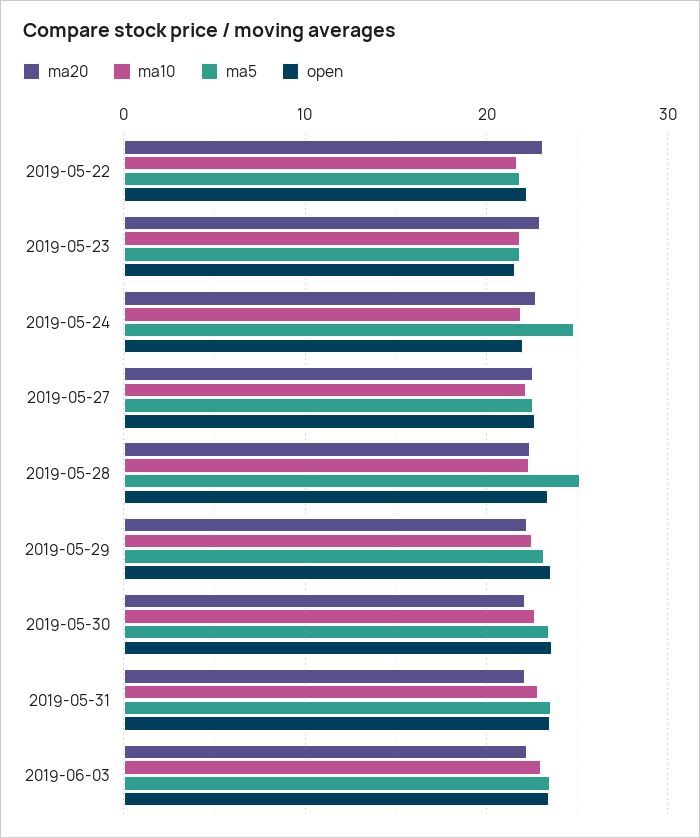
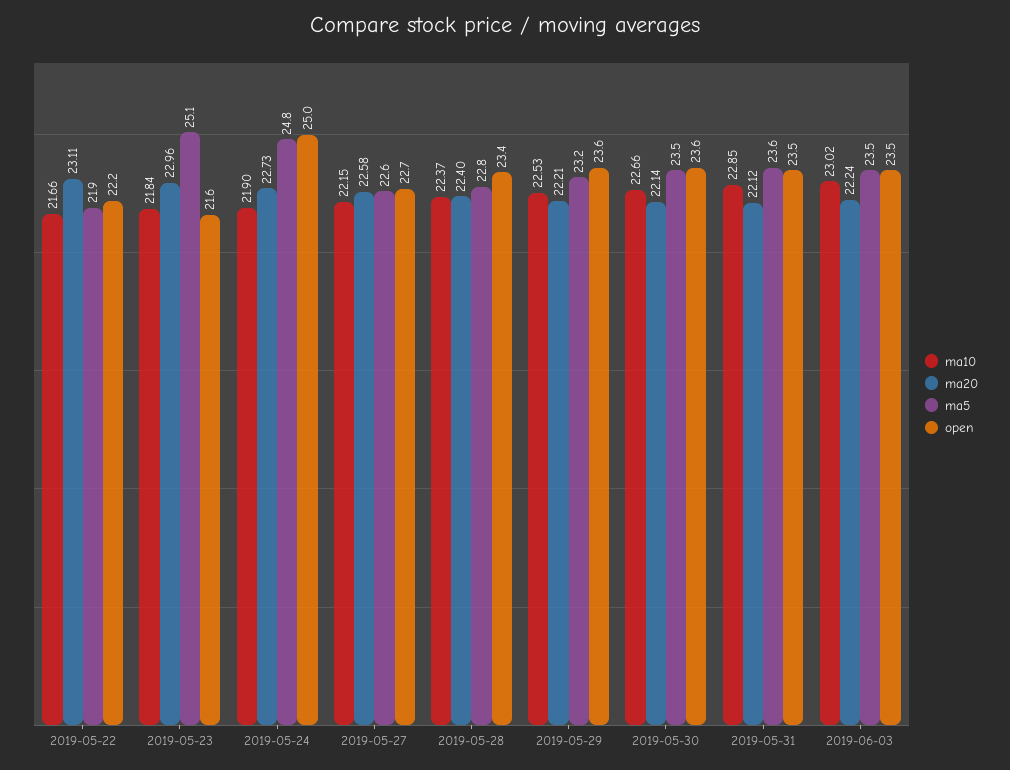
ma5, 2019-05-23: 22 -> 25.1
open, 2019-05-24: 22 -> 25
ma5, 2019-05-28: 25 -> 22.8

